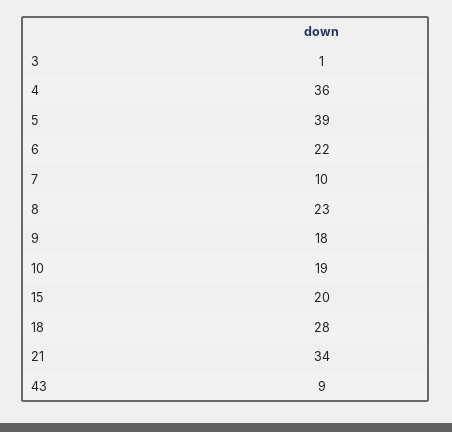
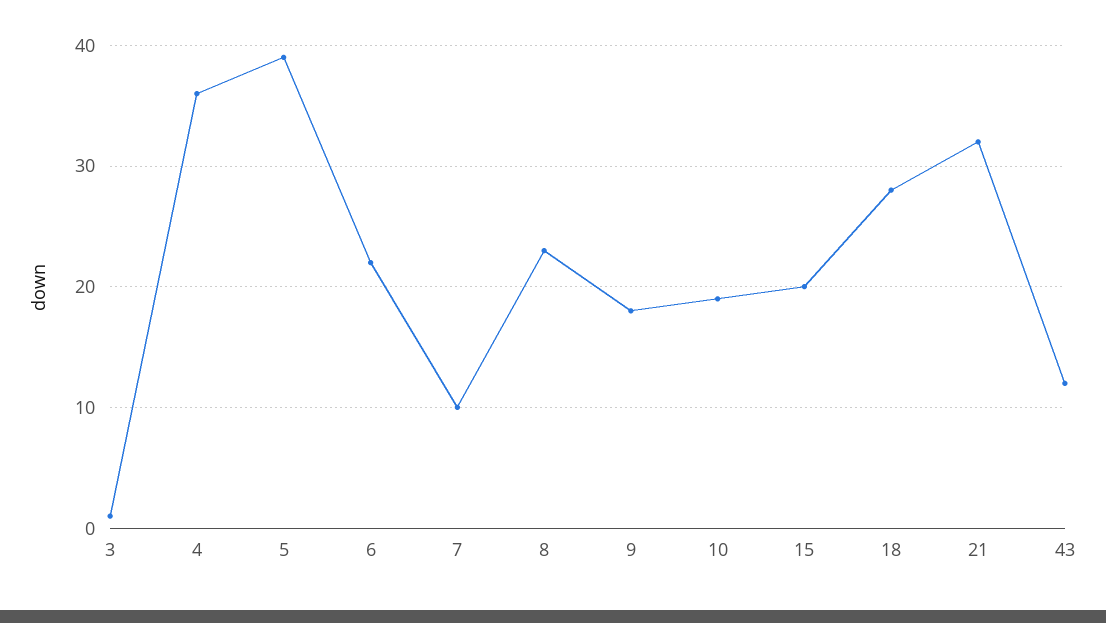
21: 34 -> 32
43: 9 -> 12

